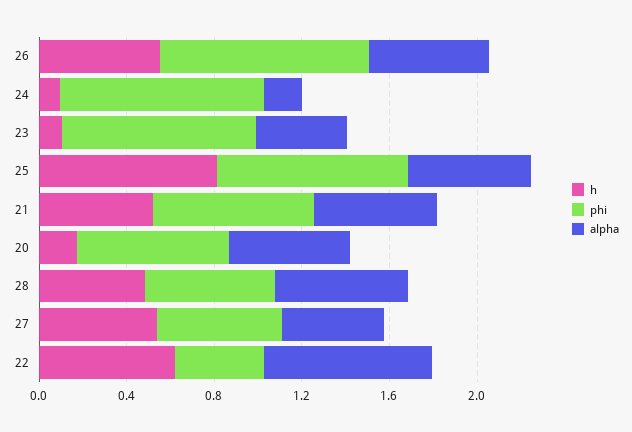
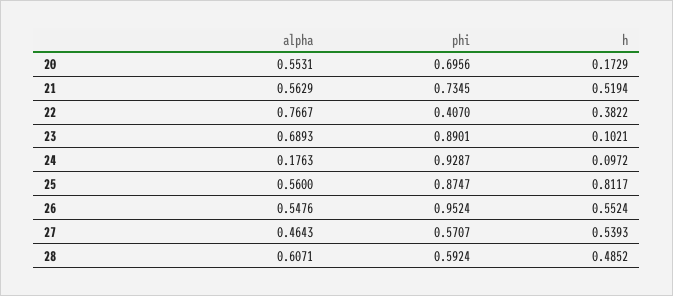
alpha, 23: 0.4 -> 0.6893
h, 22: 0.6 -> 0.3822

